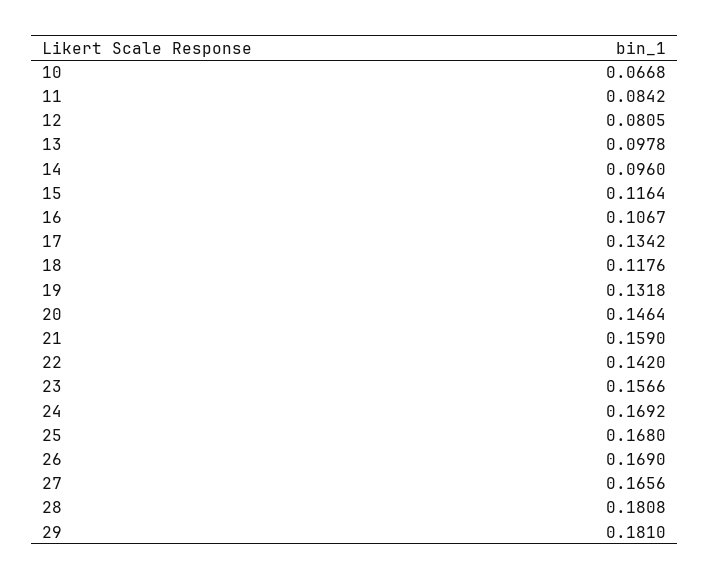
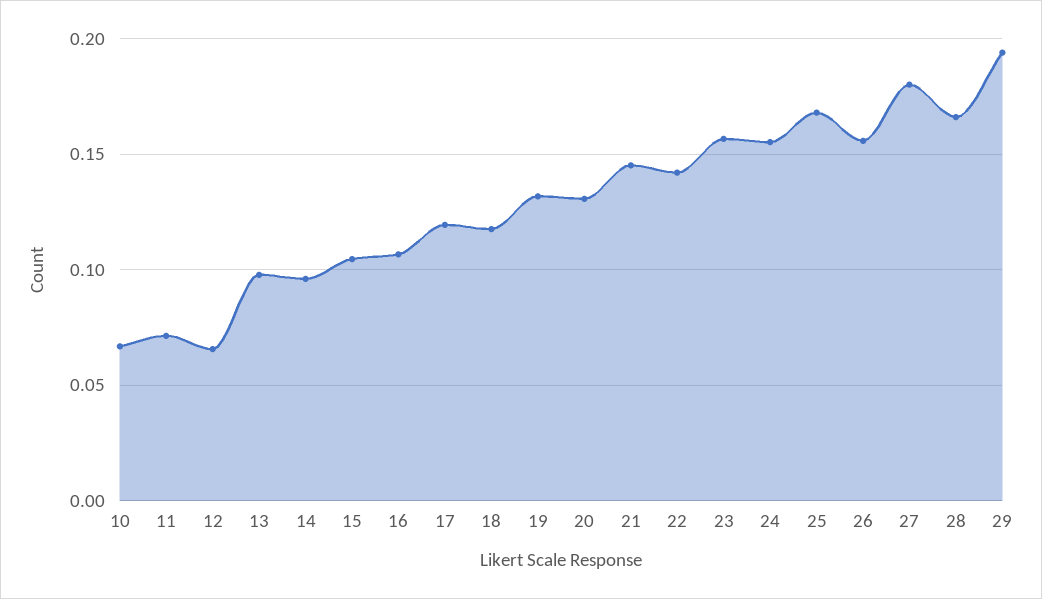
11: 0.0842 -> 0.07
12: 0.0805 -> 0.065
15: 0.1164 -> 0.105
17: 0.1342 -> 0.12
20: 0.1464 -> 0.13
21: 0.159 -> 0.145
24: 0.1692 -> 0.155
26: 0.169 -> 0.155
27: 0.1656 -> 0.18
28: 0.1808 -> 0.165
29: 0.181 -> 0.195

